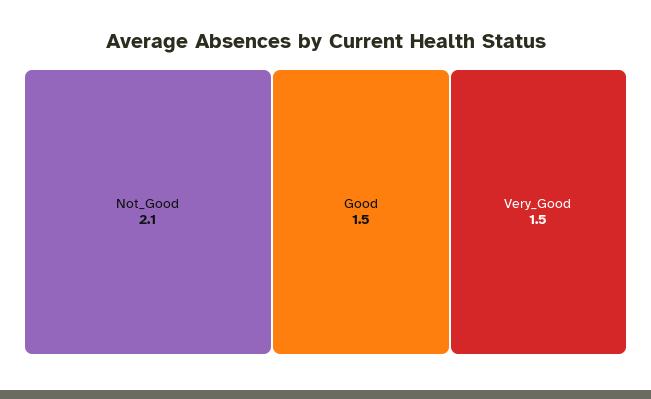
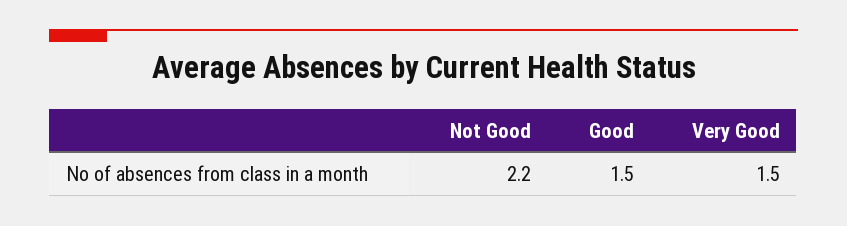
Not_Good: 2.1 -> 2.2

